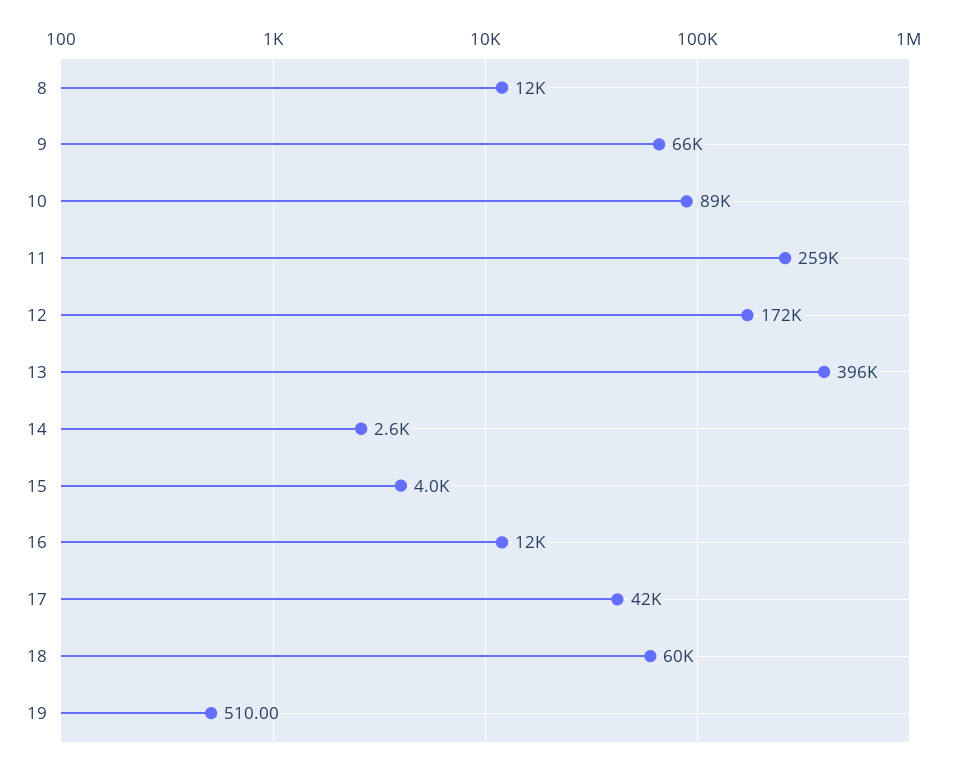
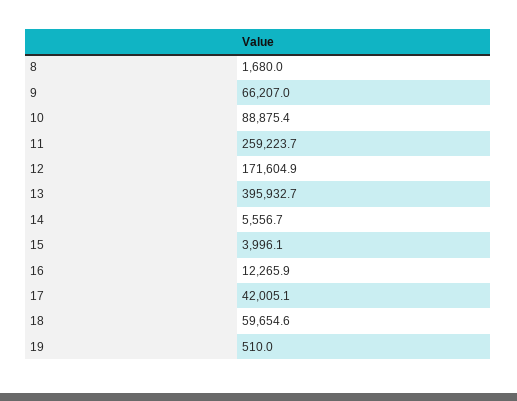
8: 12000 -> 1680
14: 2600 -> 5556.7

